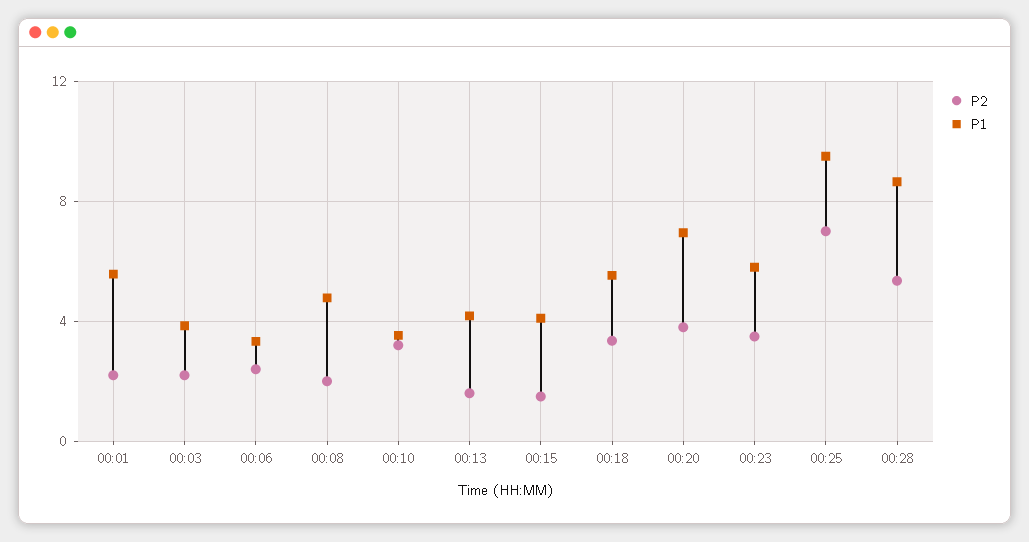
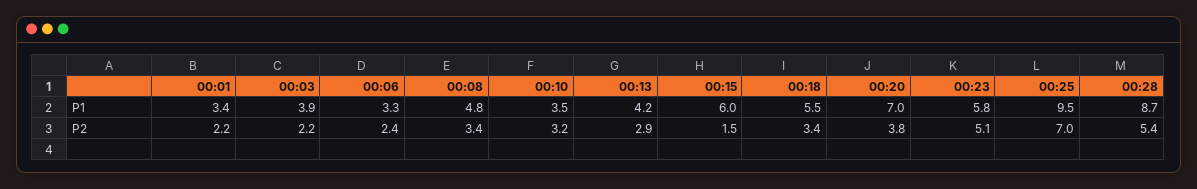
P1, 00:01: 5.5 -> 3.4
P2, 00:08: 2 -> 3.4
P2, 00:13: 1.5 -> 2.9
P1, 00:15: 4 -> 6
P2, 00:23: 3.5 -> 5.1

